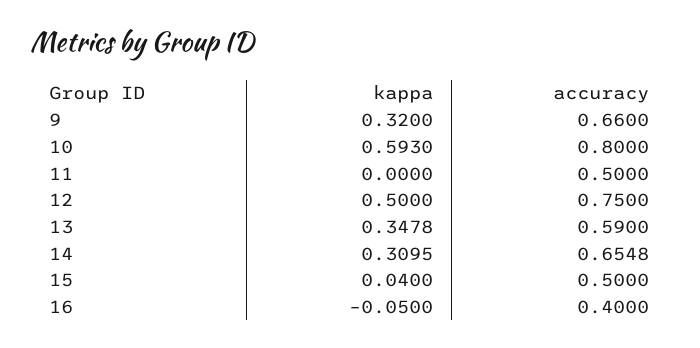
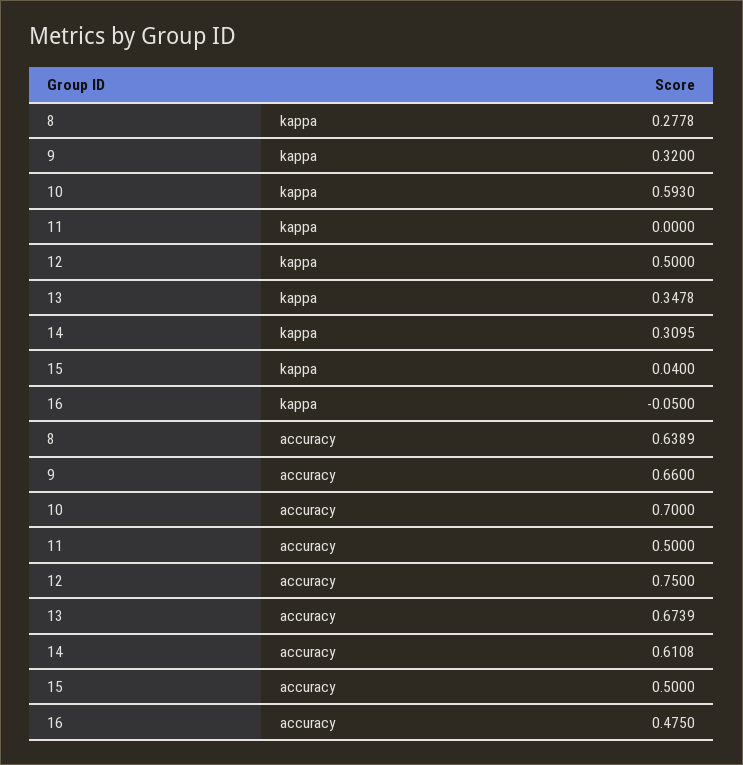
accuracy, 10: 0.8 -> 0.7
accuracy, 13: 0.59 -> 0.6739
accuracy, 14: 0.6548 -> 0.6108
accuracy, 16: 0.4 -> 0.475
kappa, 8: none -> 0.2778
accuracy, 8: none -> 0.6389

